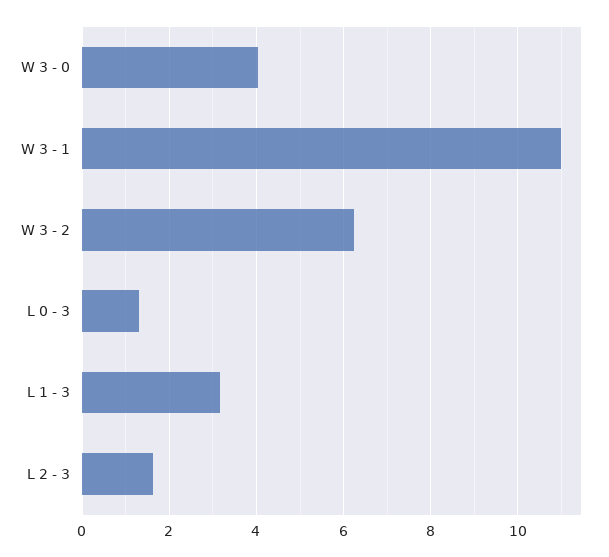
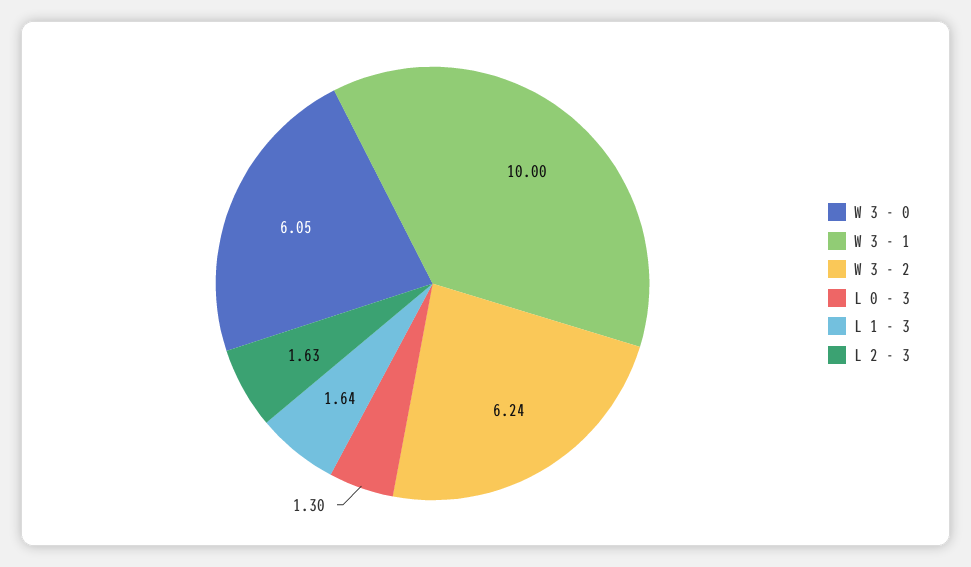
W 3 - 0: 4 -> 6.05
W 3 - 1: 11 -> 10
L 1 - 3: 3.2 -> 1.64

